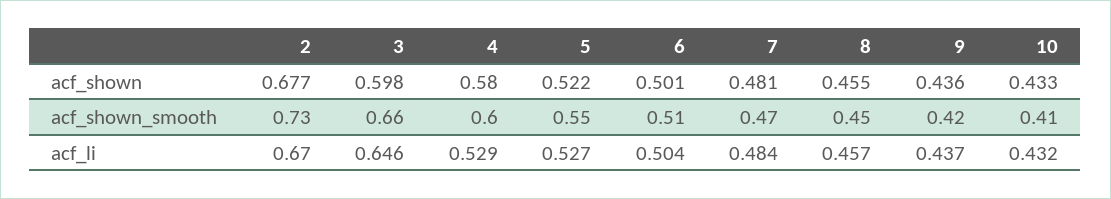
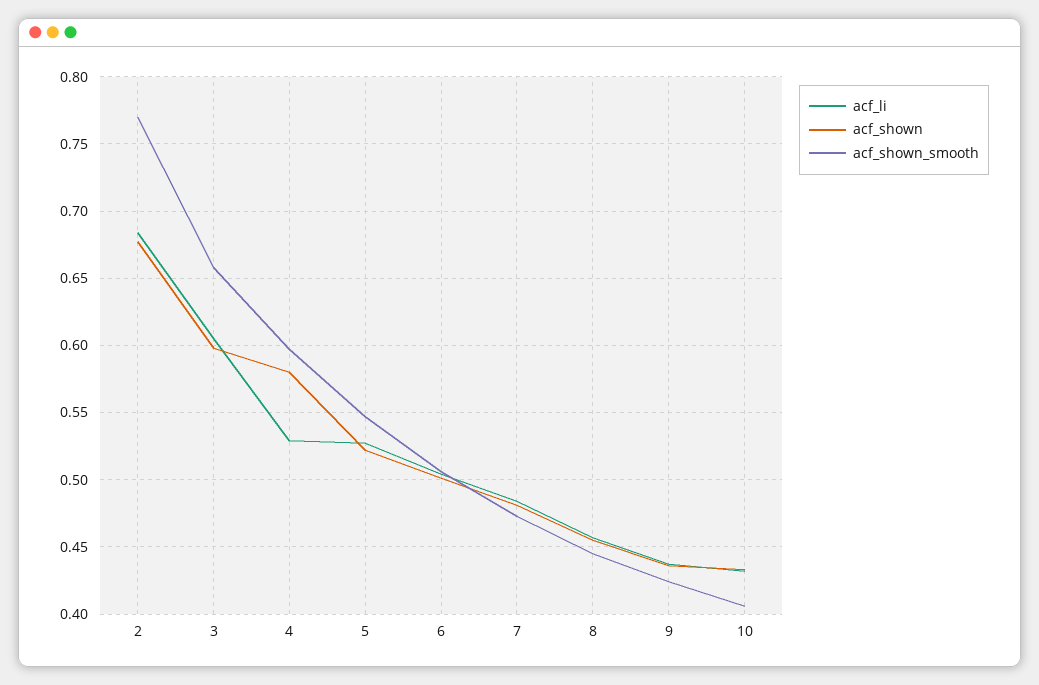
acf_shown_smooth, 2: 0.73 -> 0.77
acf_li, 2: 0.67 -> 0.685
acf_li, 3: 0.646 -> 0.605

